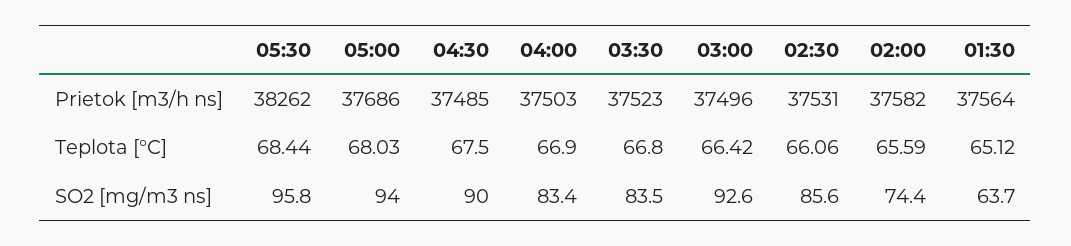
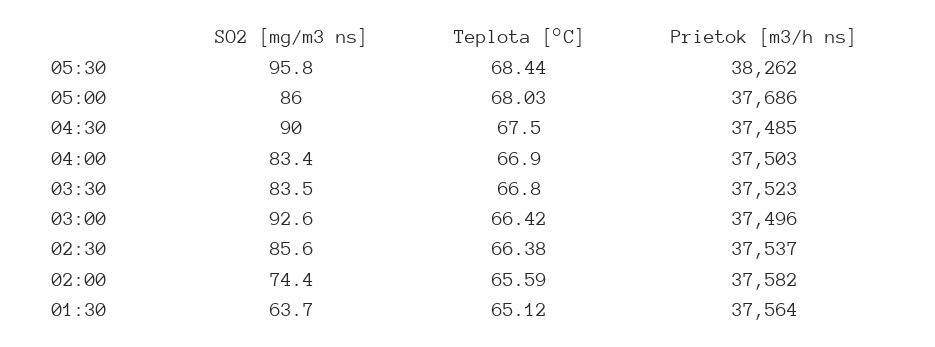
02:30, Prietok [m3/h ns]: 37531 -> 37537
02:30, Teplota [°C]: 66.06 -> 66.38
05:00, SO2 [mg/m3 ns]: 94 -> 86

